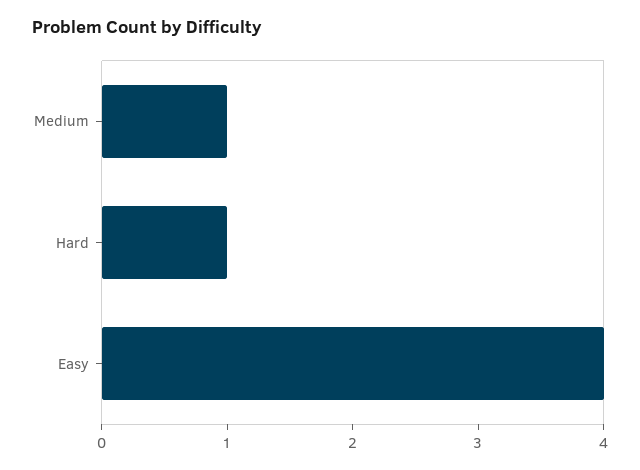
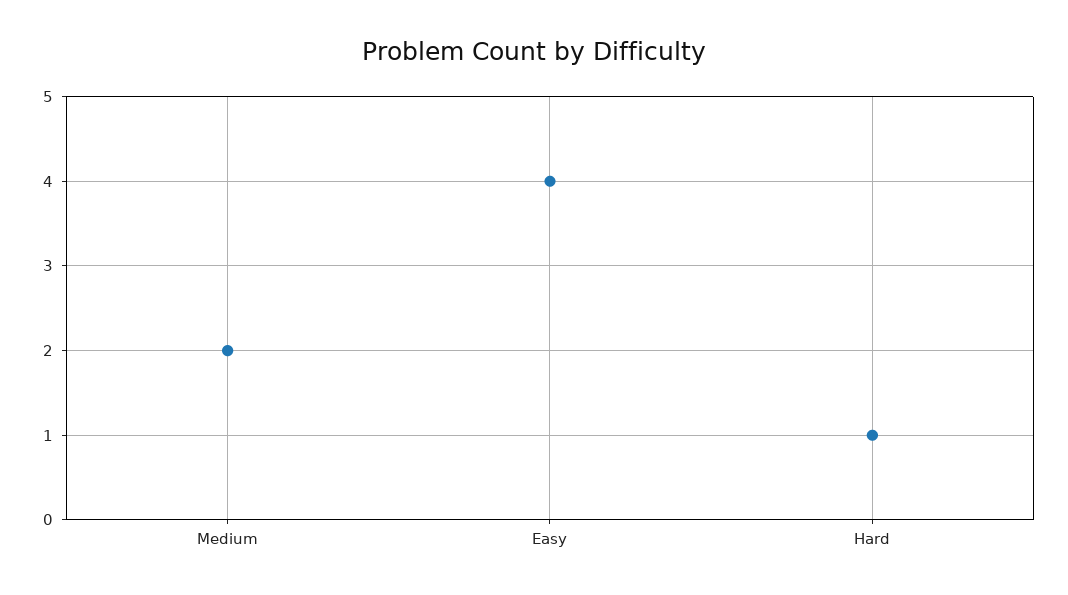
Medium: 1 -> 2

